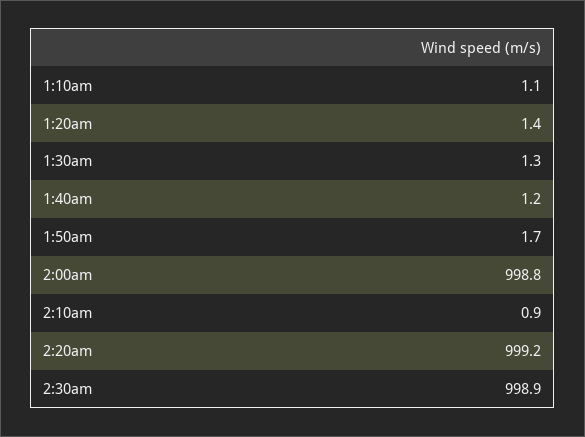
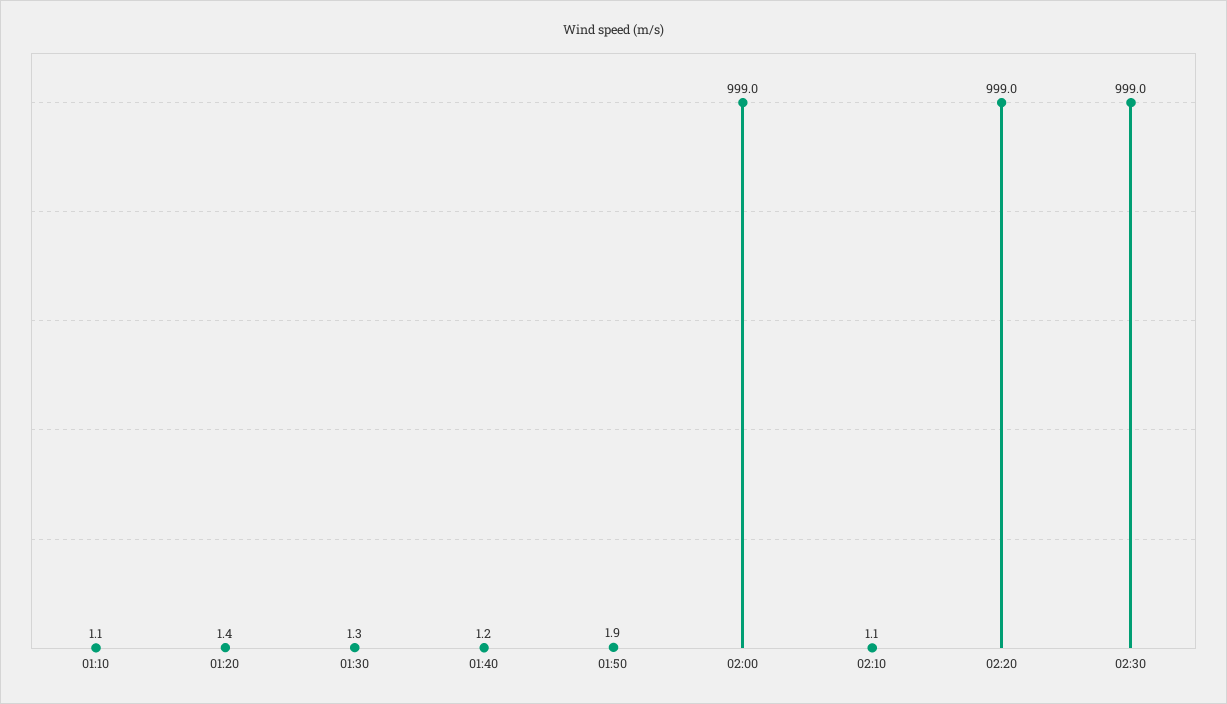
1:50am: 1.7 -> 1.9
2:00am: 998.8 -> 999
2:10am: 0.9 -> 1.1
2:20am: 999.2 -> 999
2:30am: 998.9 -> 999

